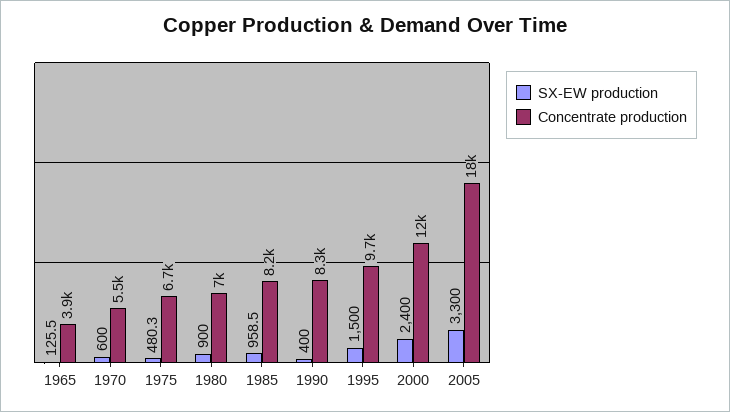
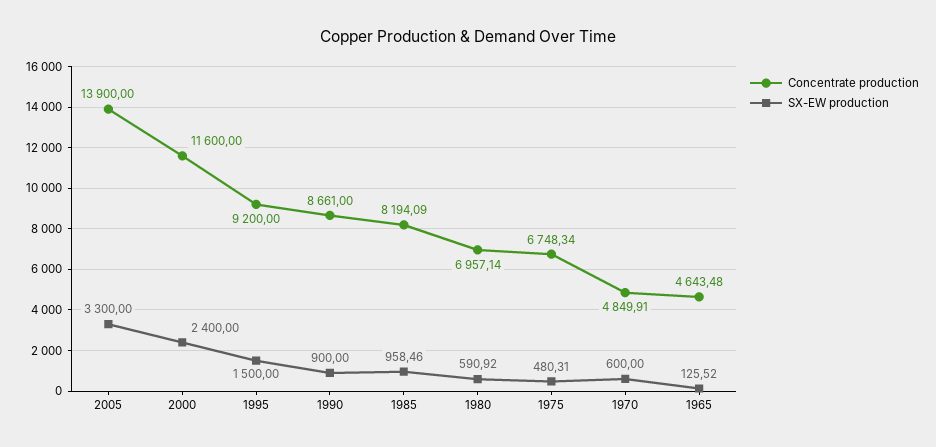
Concentrate production, 1965: 3900 -> 4643.48
Concentrate production, 1970: 5500 -> 4849.91
SX-EW production, 1980: 900 -> 590.92
SX-EW production, 1990: 400 -> 900
Concentrate production, 1990: 8300 -> 8661
Concentrate production, 1995: 9700 -> 9200
Concentrate production, 2005: 18000 -> 13900

